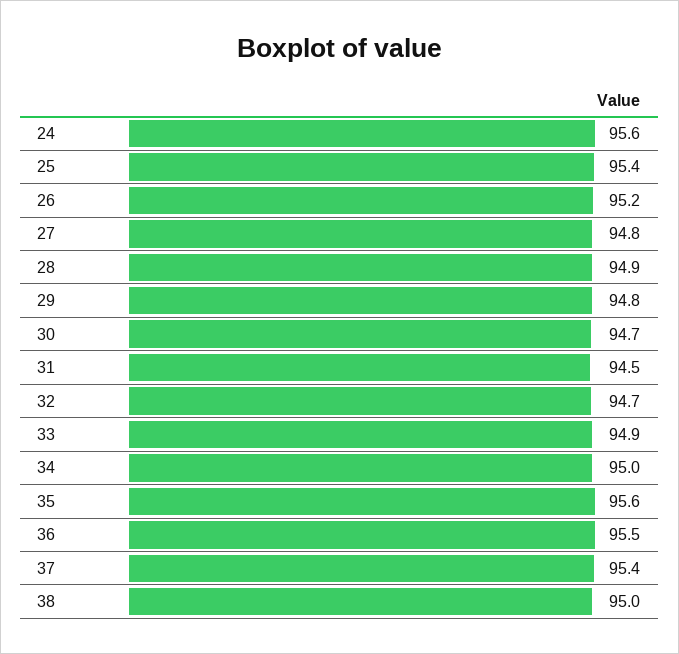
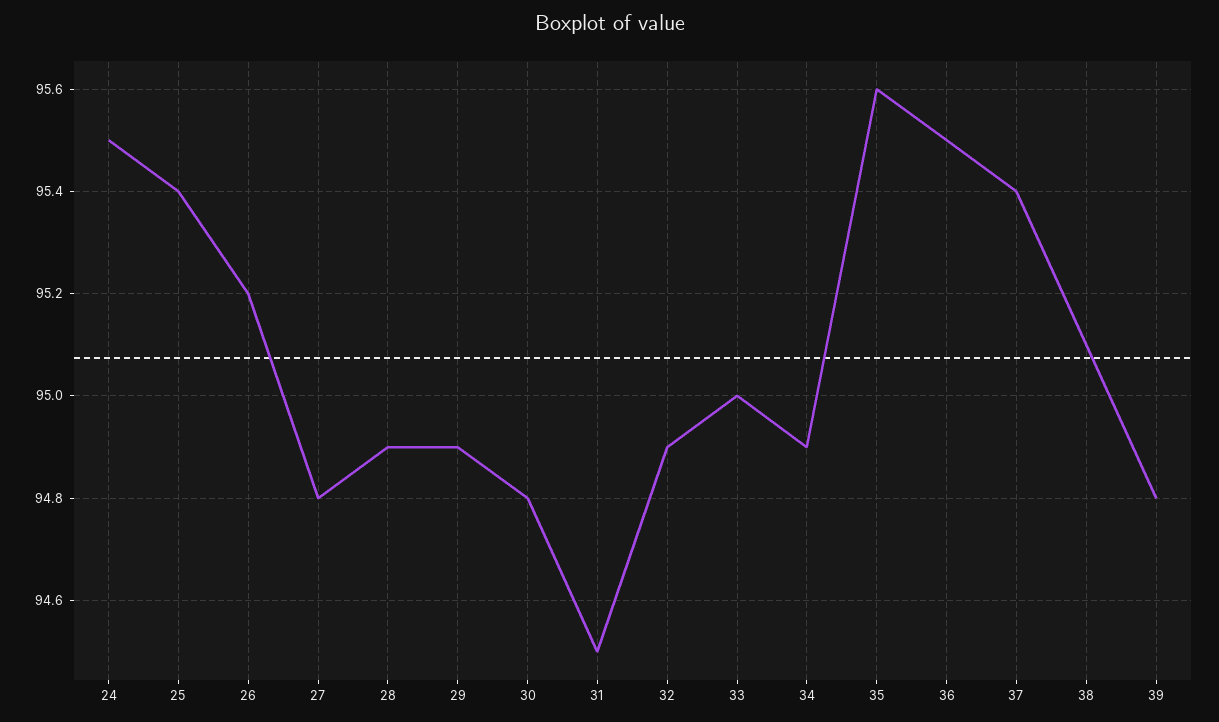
24: 95.6 -> 95.5
29: 94.8 -> 94.9
30: 94.7 -> 94.8
32: 94.7 -> 94.9
33: 94.9 -> 95
34: 95 -> 94.9
38: 95 -> 95.1
39: none -> 94.8

